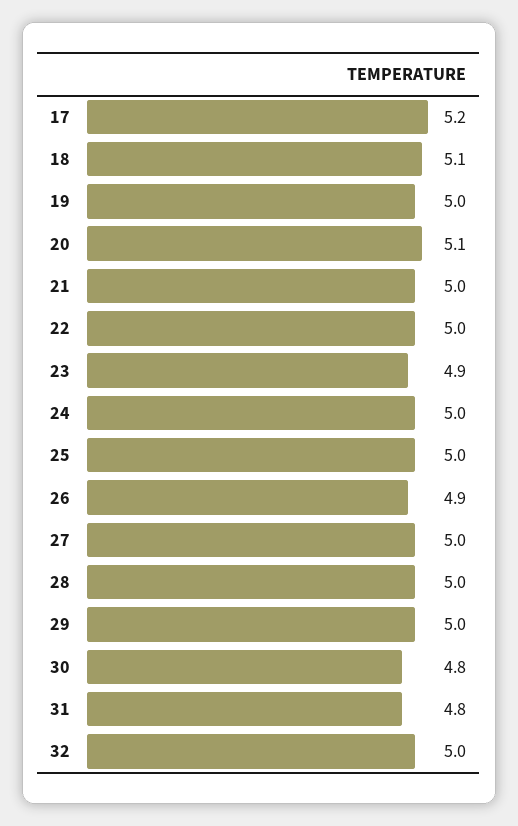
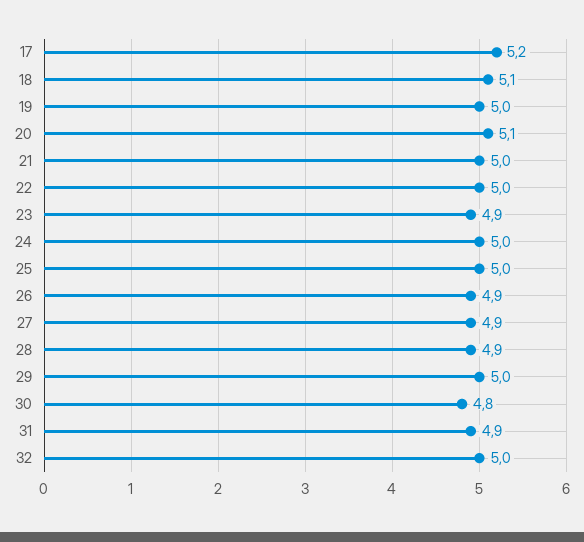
27: 5 -> 4.9
28: 5 -> 4.9
31: 4.8 -> 4.9

